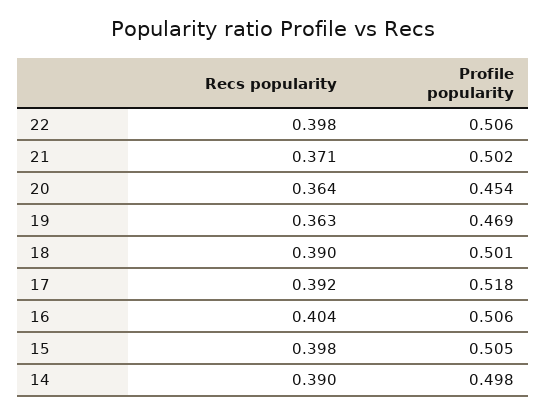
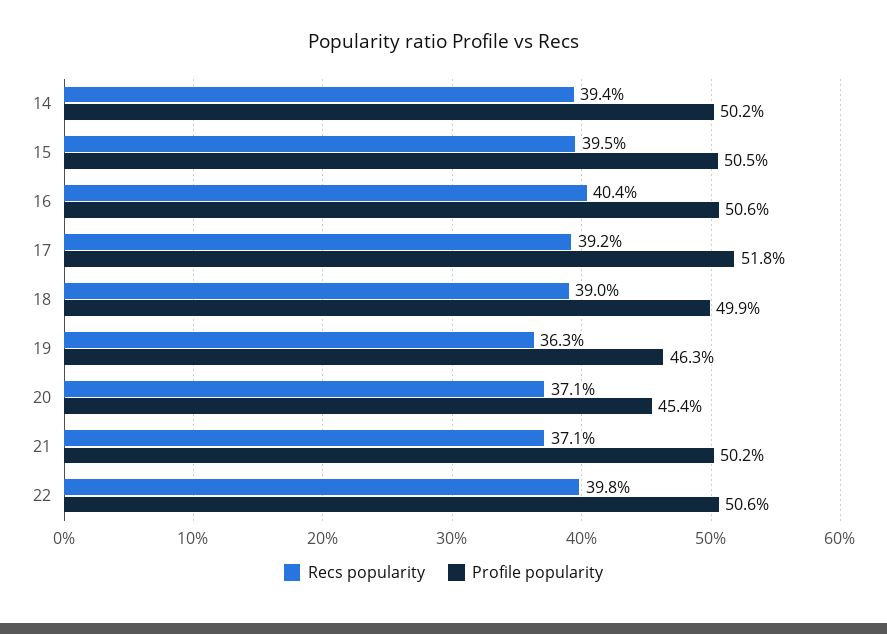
Recs popularity, 20: 0.364 -> 0.371
Profile popularity, 19: 0.469 -> 0.463
Profile popularity, 18: 0.501 -> 0.499
Recs popularity, 15: 0.398 -> 0.395
Recs popularity, 14: 0.39 -> 0.394
Profile popularity, 14: 0.498 -> 0.502

